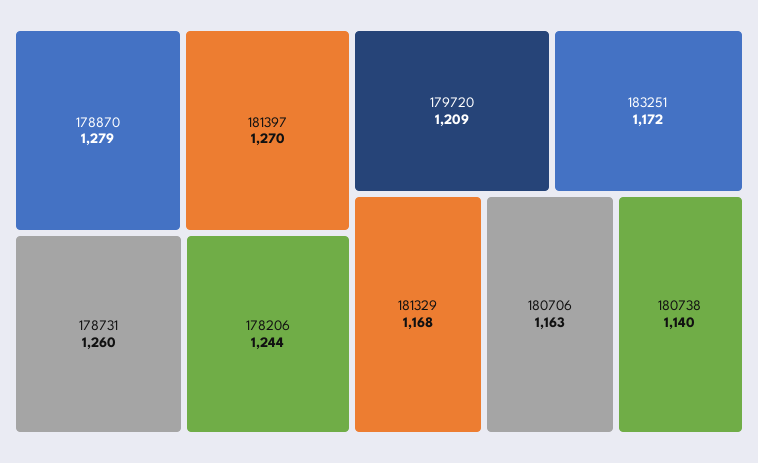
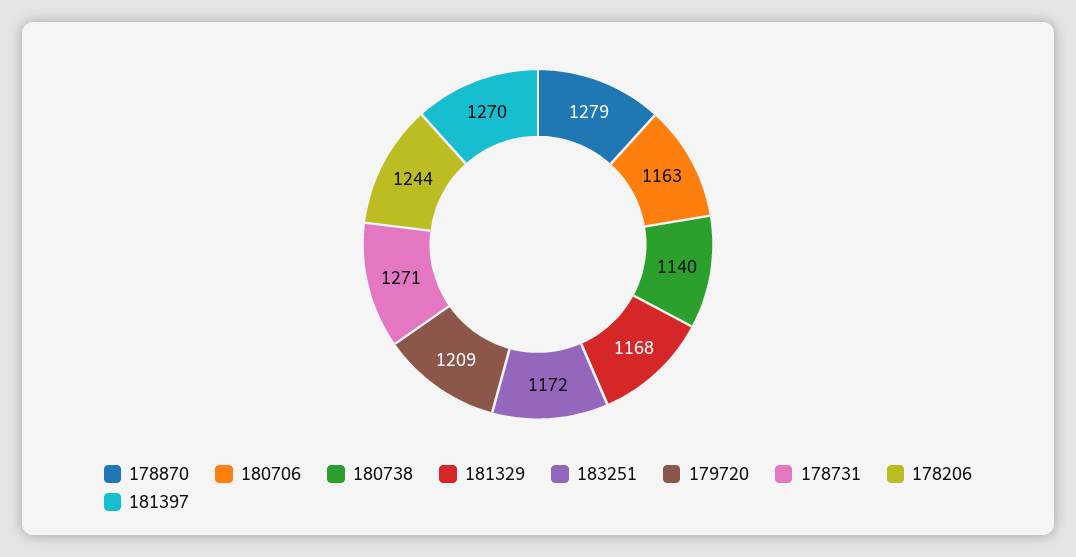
178731: 1260 -> 1271

